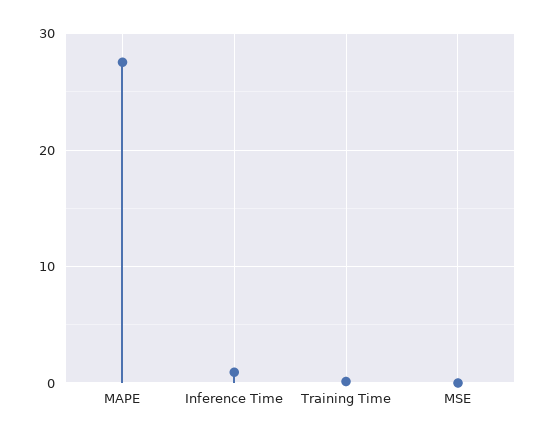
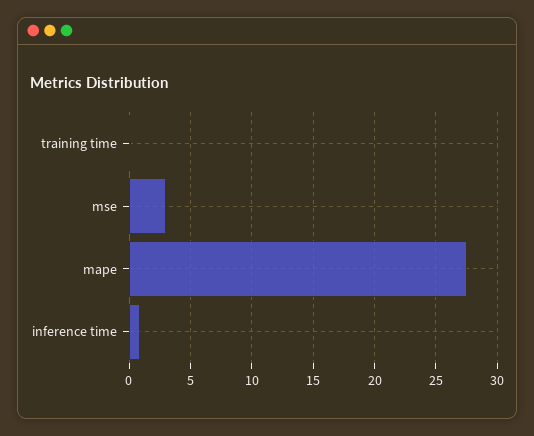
MSE: 0 -> 3

